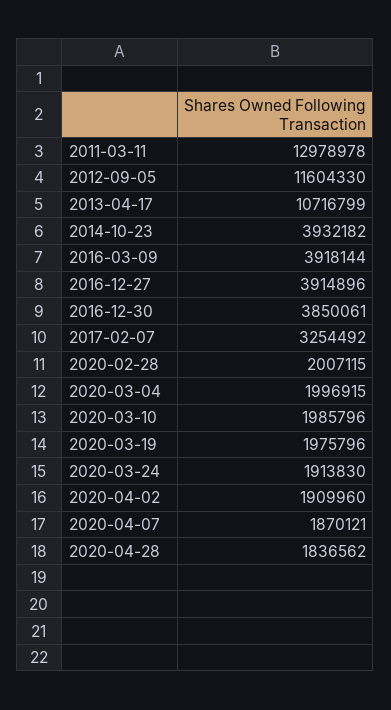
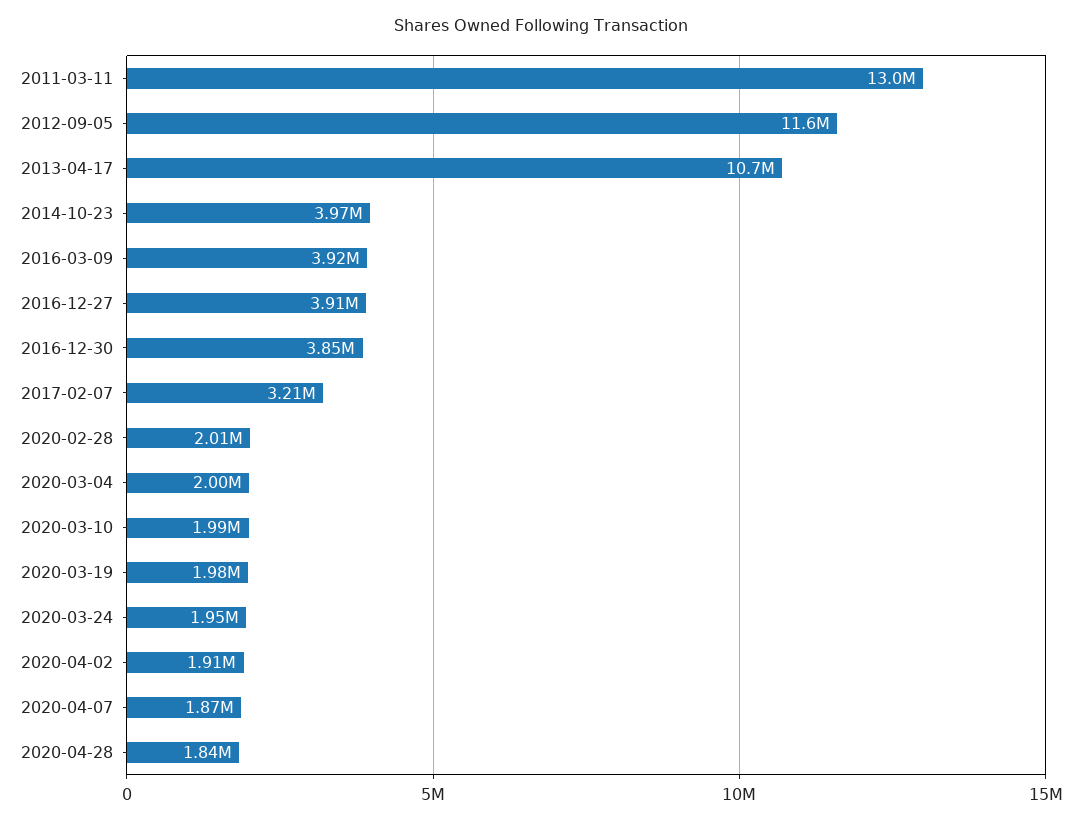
2014-10-23: 3932182 -> 3970000
2017-02-07: 3254492 -> 3210000
2020-03-24: 1913830 -> 1950000

